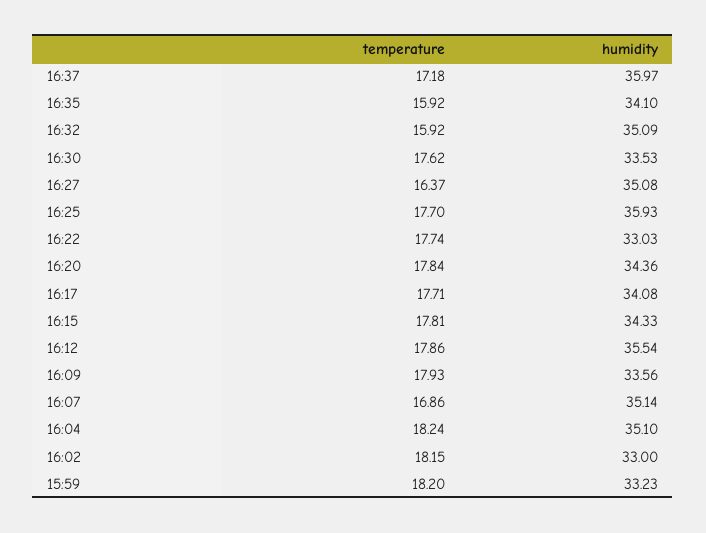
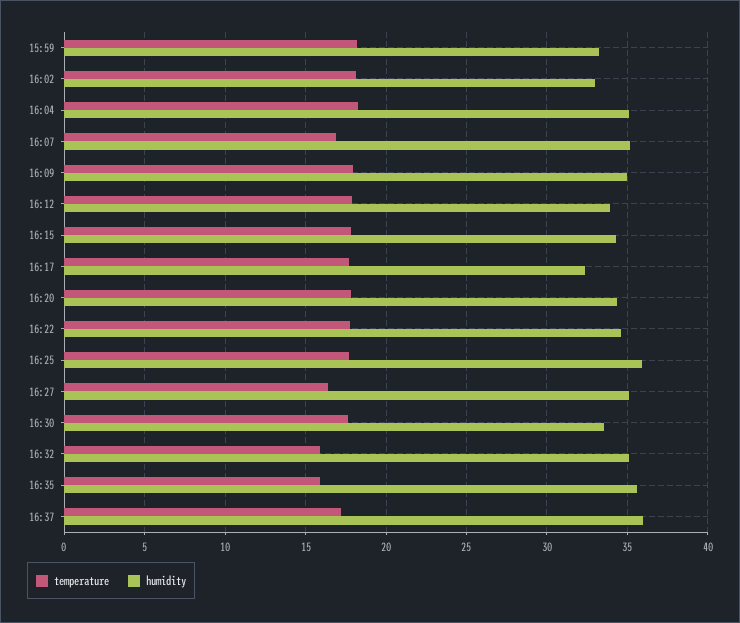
humidity, 16:35: 34.1 -> 35.5
humidity, 16:22: 33.03 -> 34.5
humidity, 16:17: 34.08 -> 32.5
humidity, 16:12: 35.54 -> 34
humidity, 16:09: 33.56 -> 35

